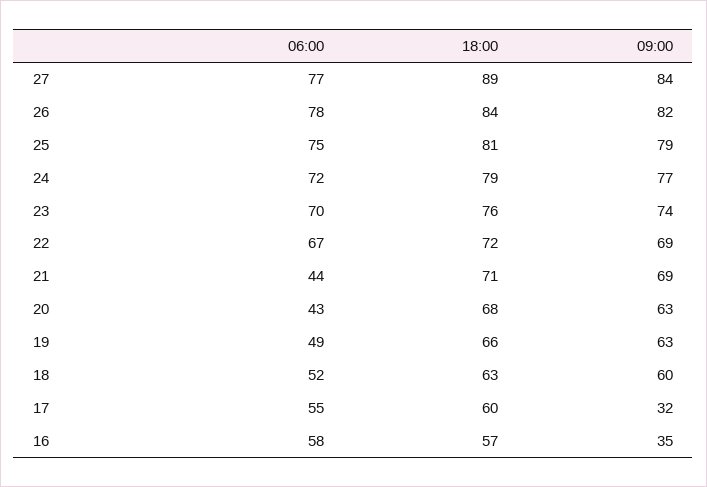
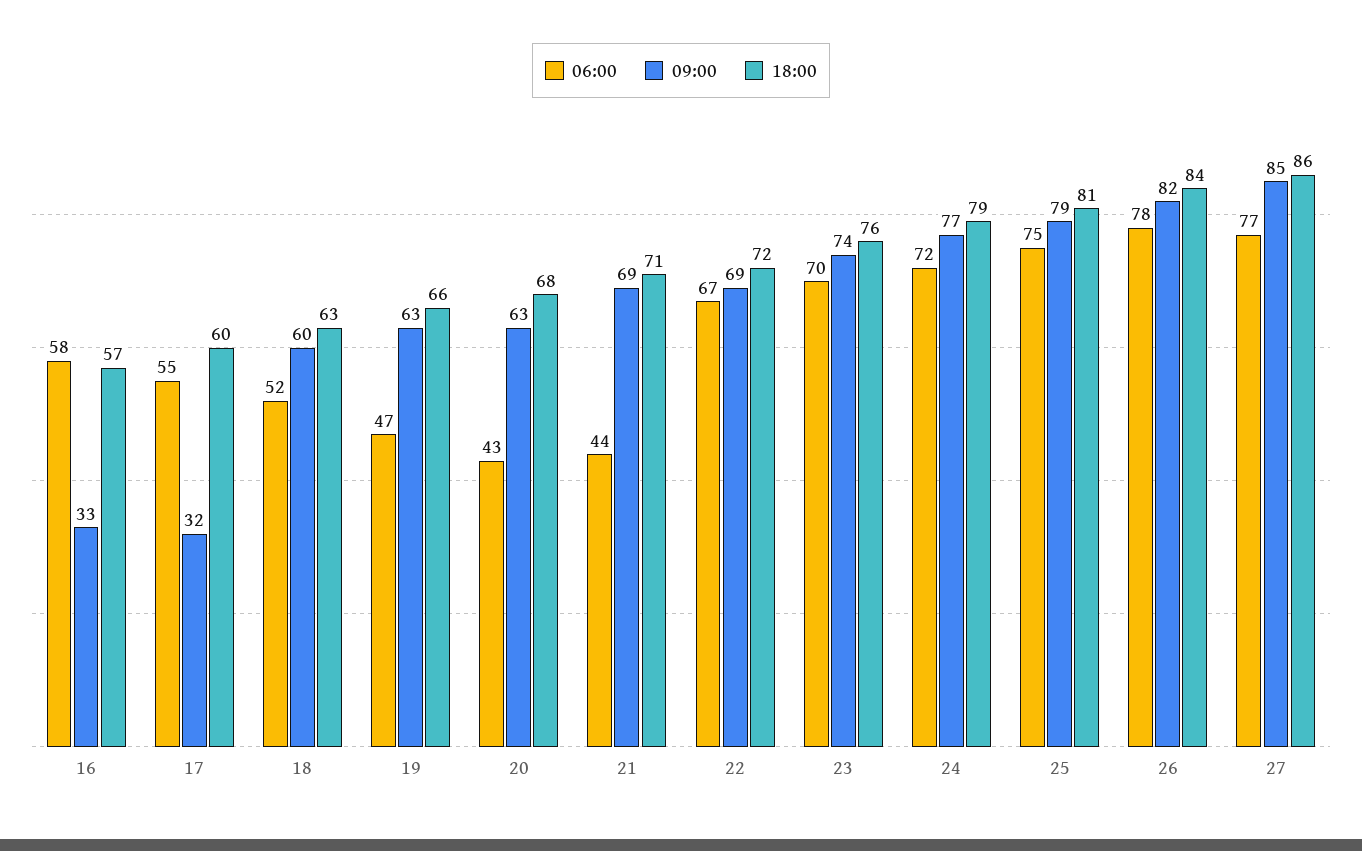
18:00, 27: 89 -> 86
09:00, 27: 84 -> 85
06:00, 19: 49 -> 47
09:00, 16: 35 -> 33

